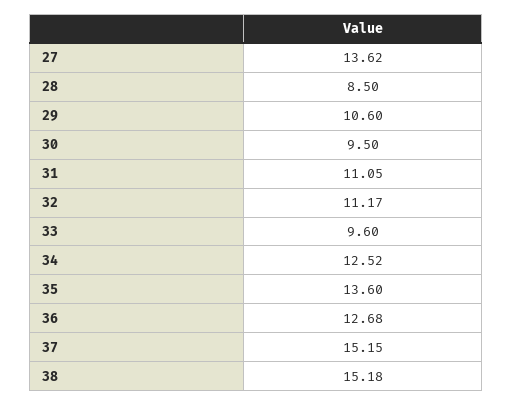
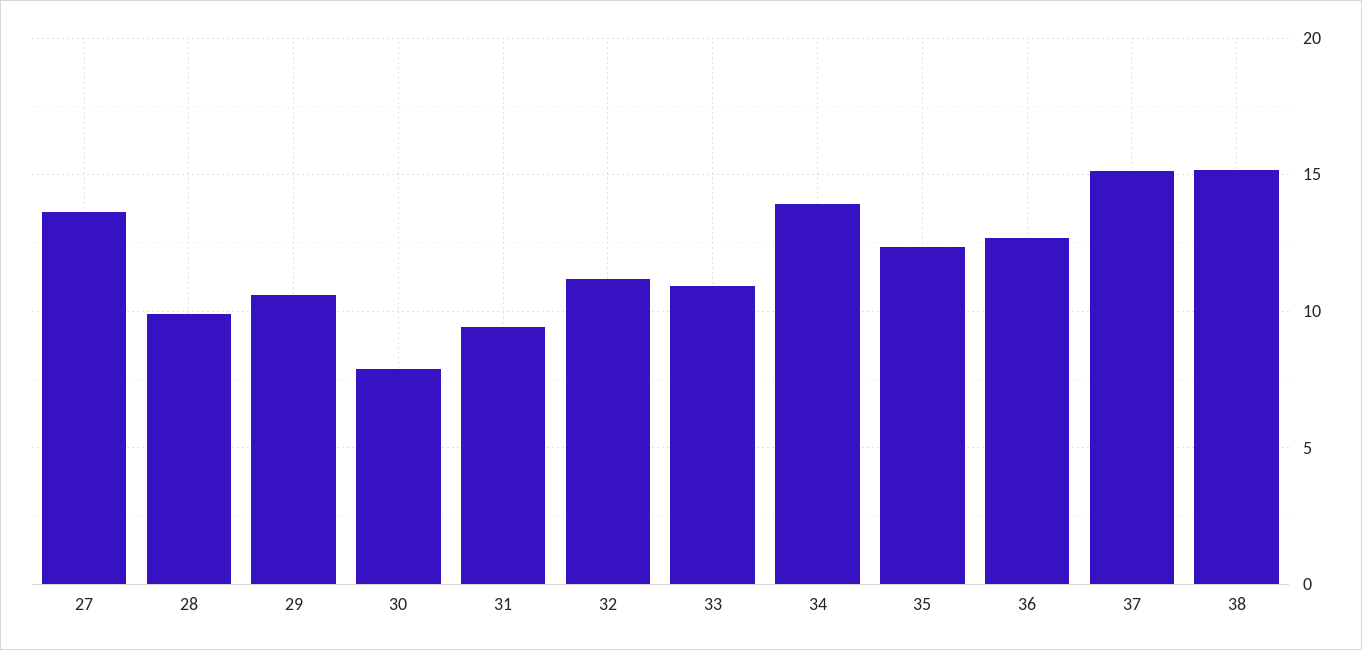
28: 8.5 -> 10
30: 9.5 -> 8
31: 11.05 -> 9.5
33: 9.6 -> 11
34: 12.52 -> 14
35: 13.6 -> 12.5

